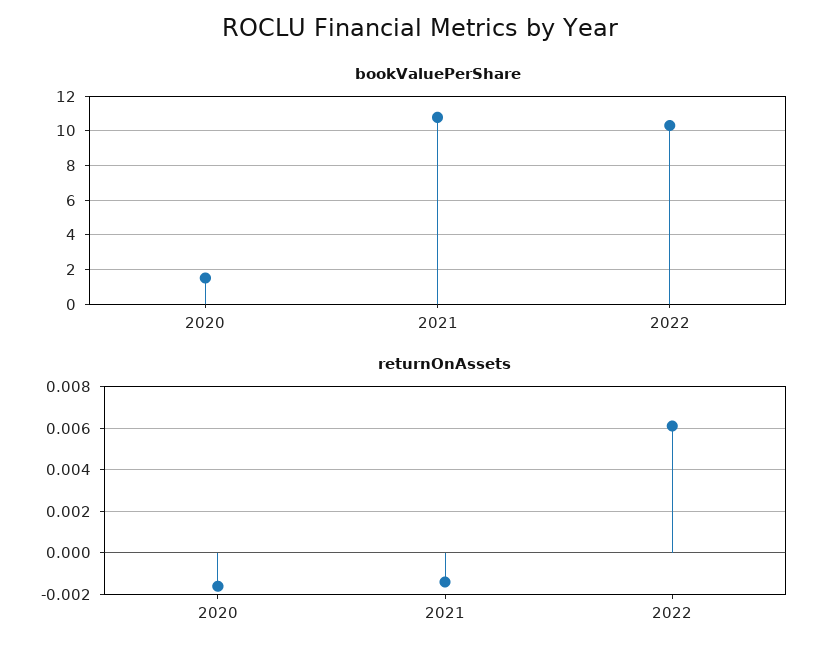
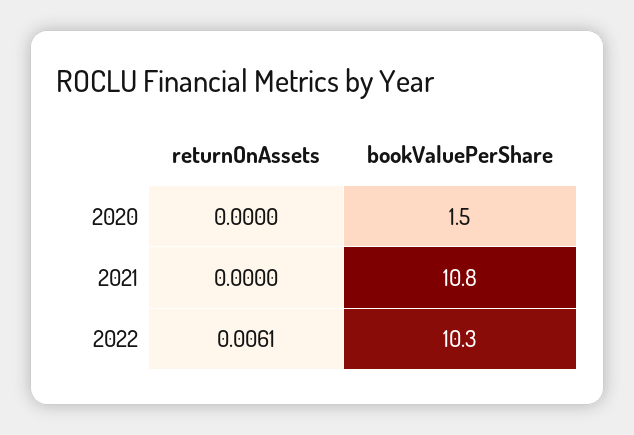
returnOnAssets, 2020: -0.0015 -> 0
returnOnAssets, 2021: -0.0015 -> 0

